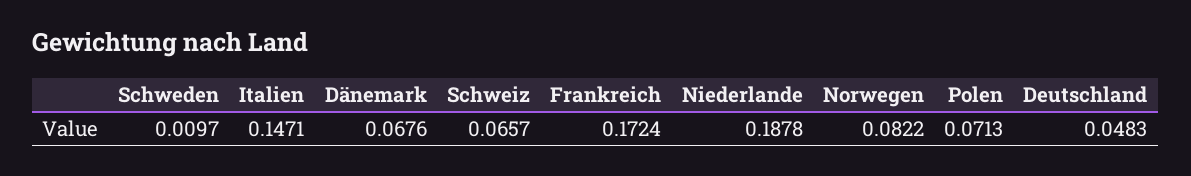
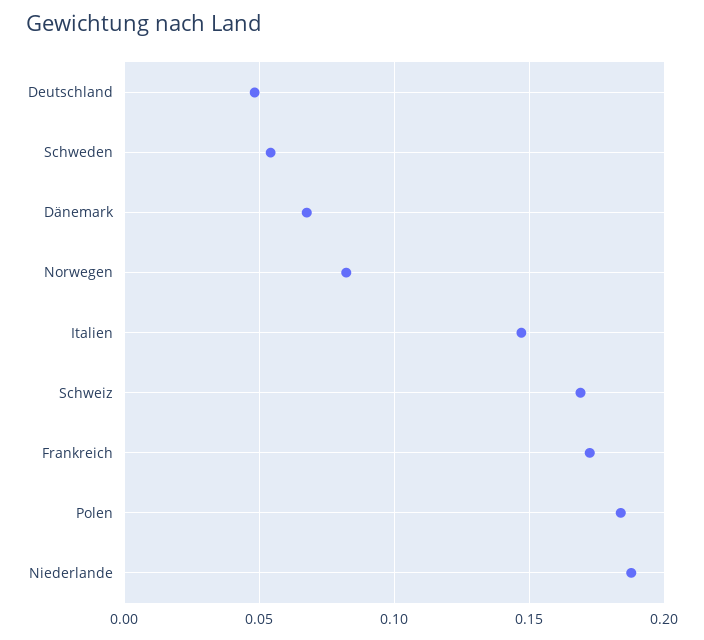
Schweden: 0.0097 -> 0.055
Schweiz: 0.0657 -> 0.17
Polen: 0.0713 -> 0.185

